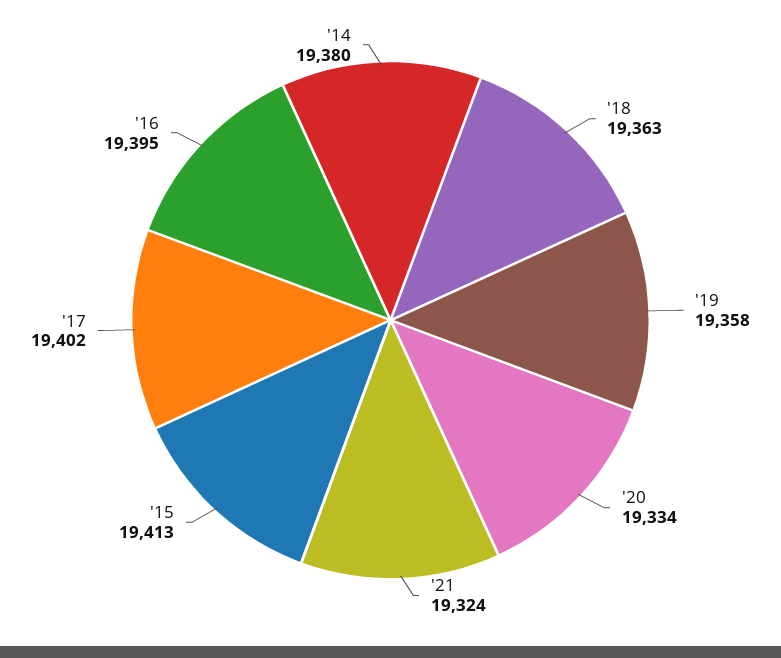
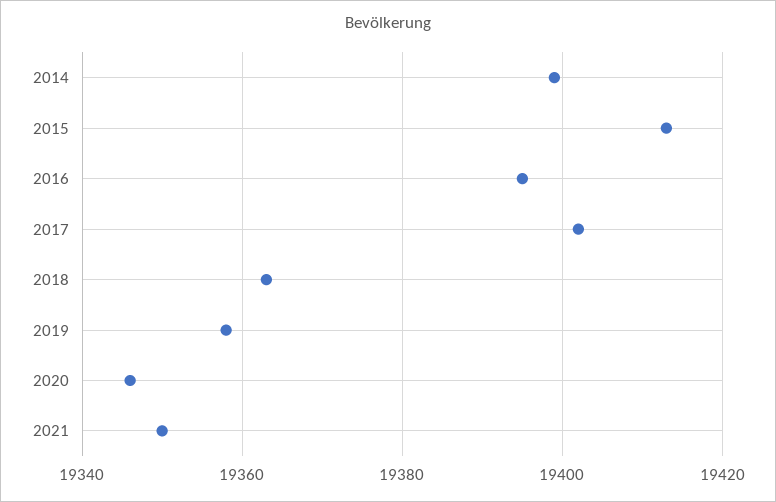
'20: 19334 -> 19345
'21: 19324 -> 19350
'14: 19380 -> 19400

